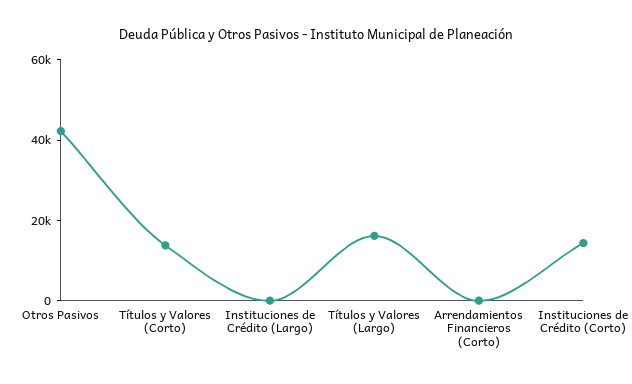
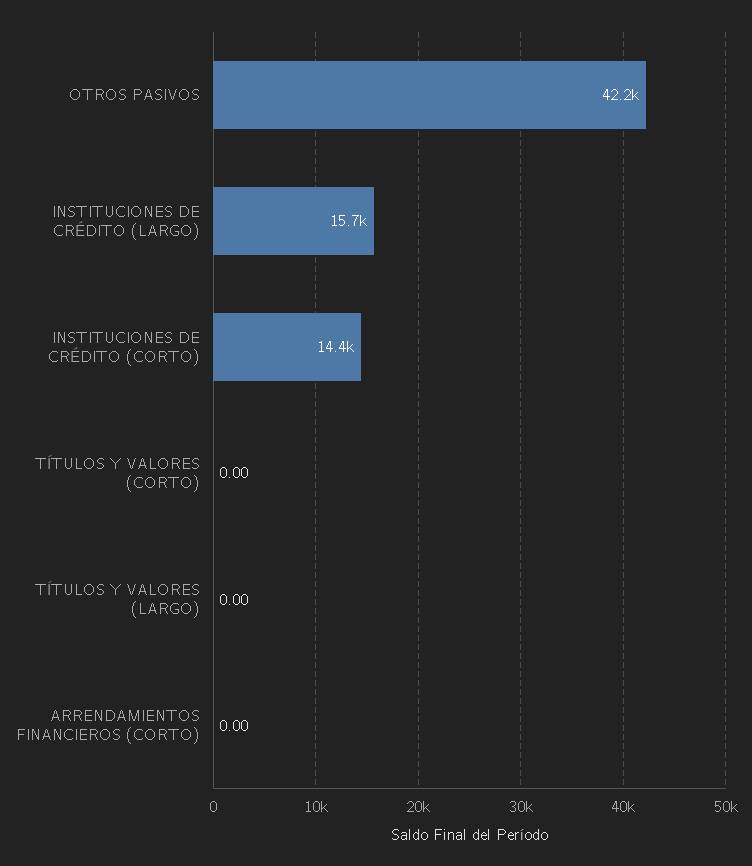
Títulos y Valores (Corto): 15000 -> 0
Instituciones de Crédito (Largo): 0 -> 15700
Títulos y Valores (Largo): 15000 -> 0

